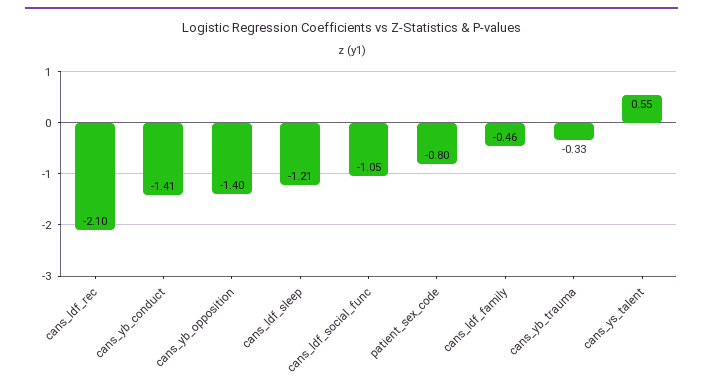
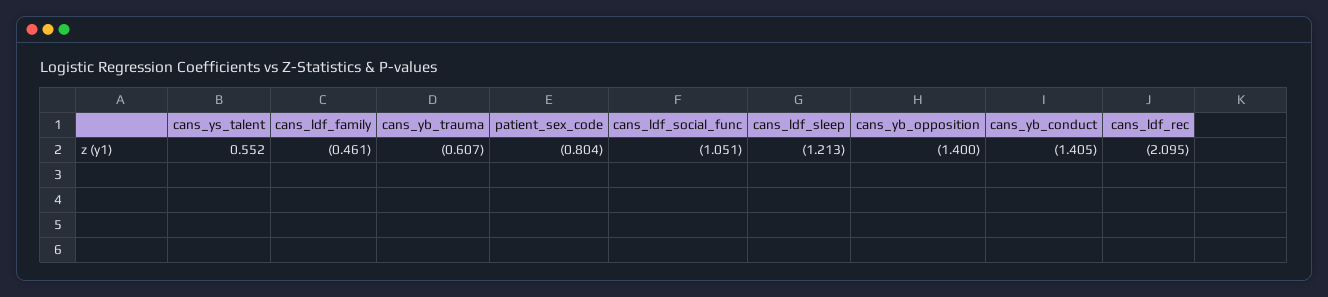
cans_yb_trauma: -0.33 -> -0.607

